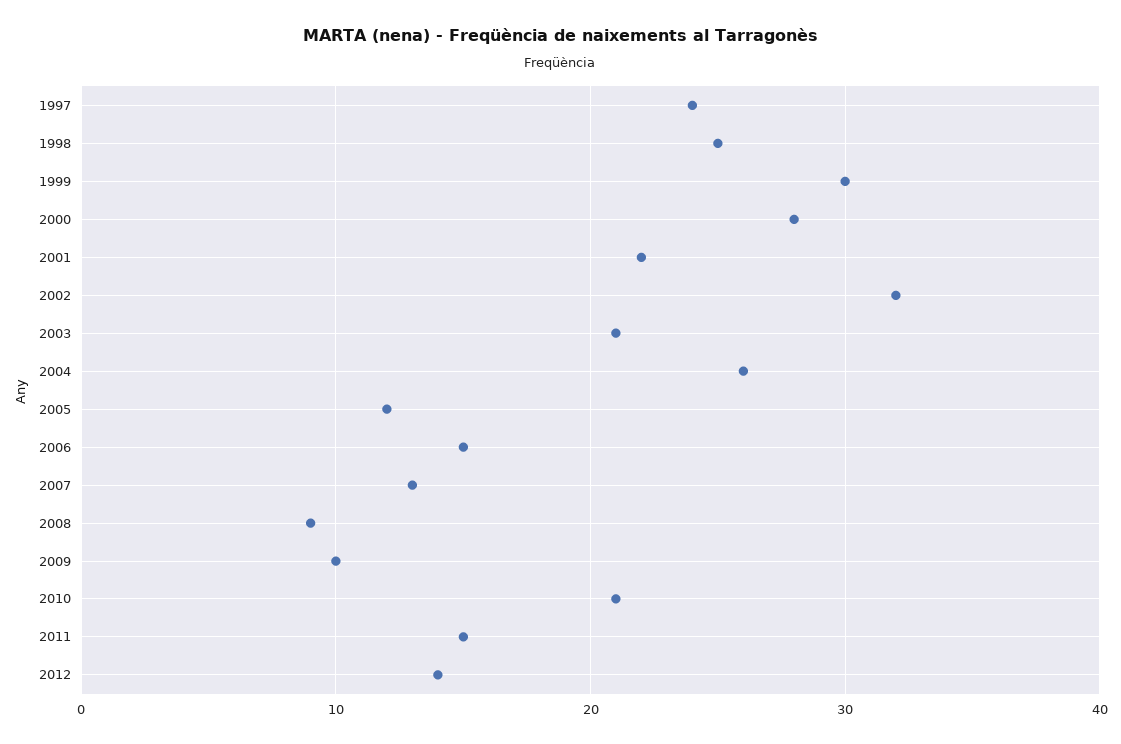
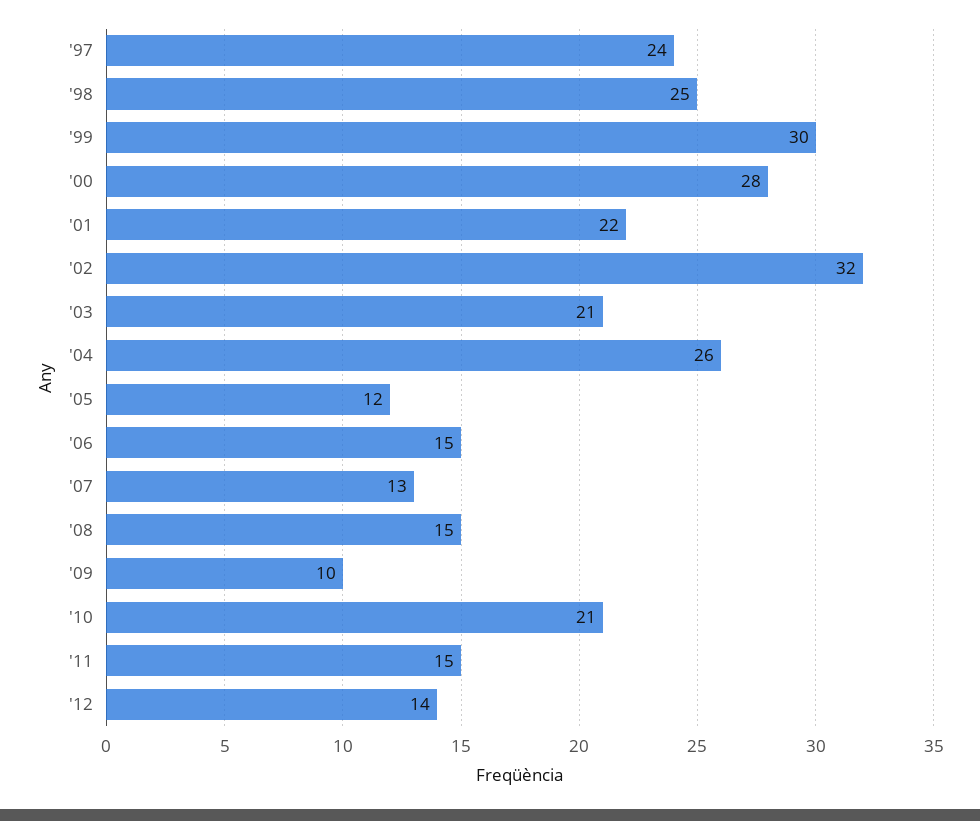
2008: 9 -> 15

